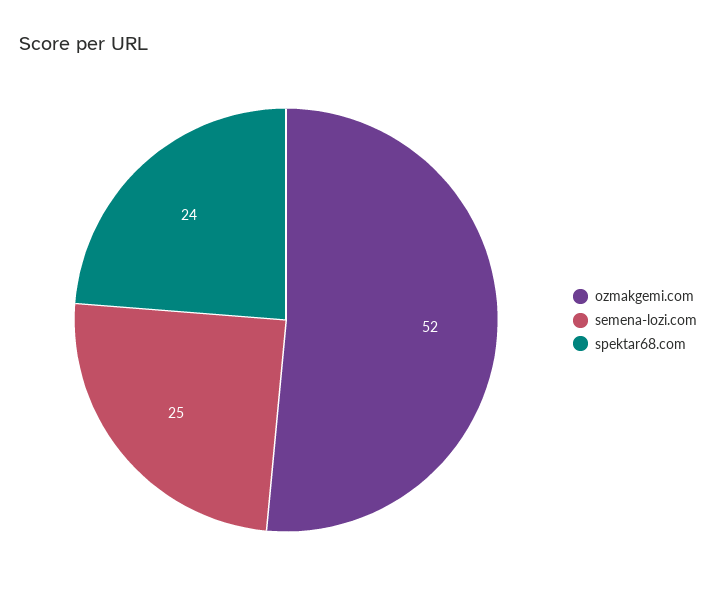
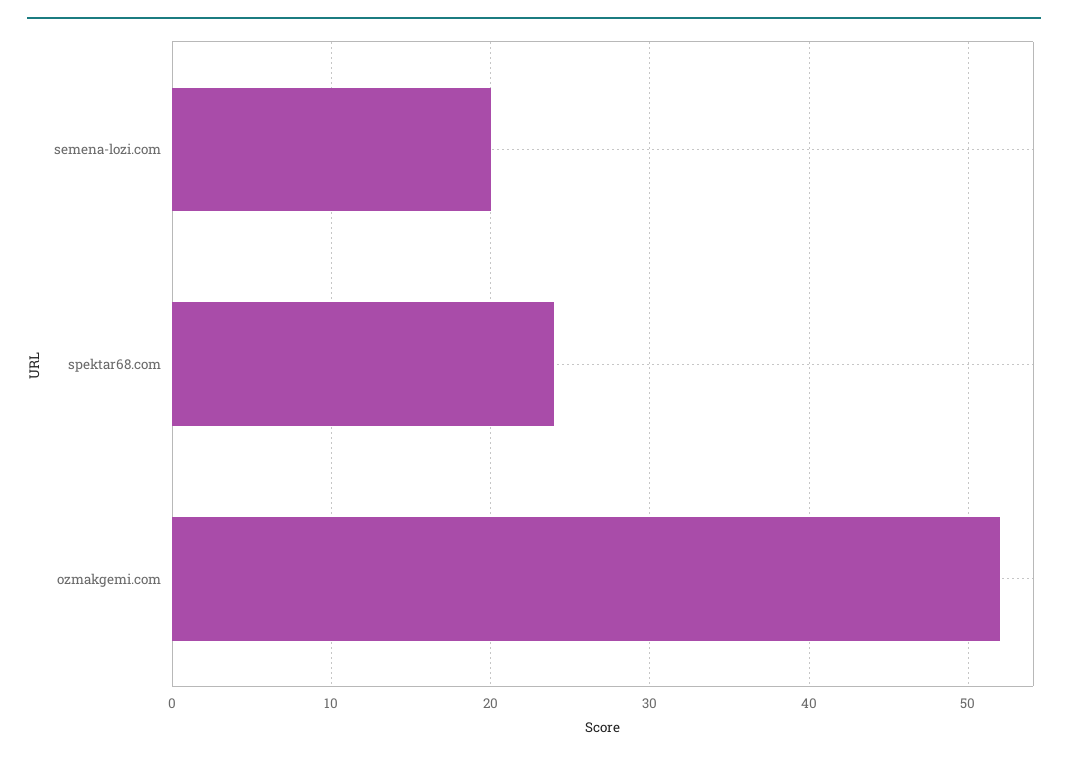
semena-lozi.com: 25 -> 20

